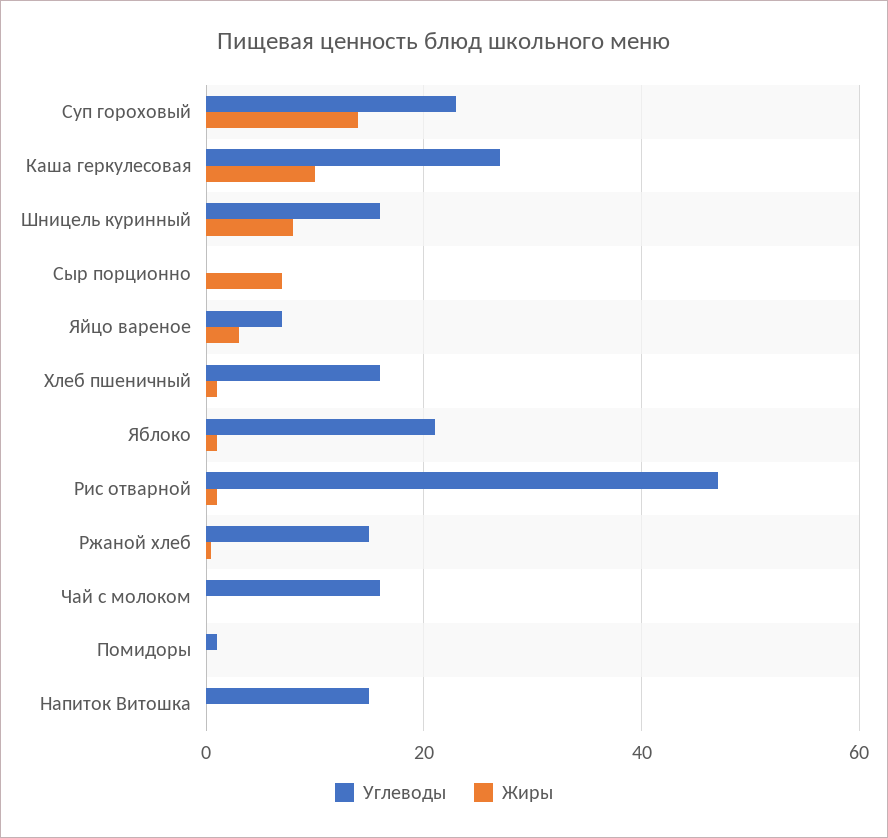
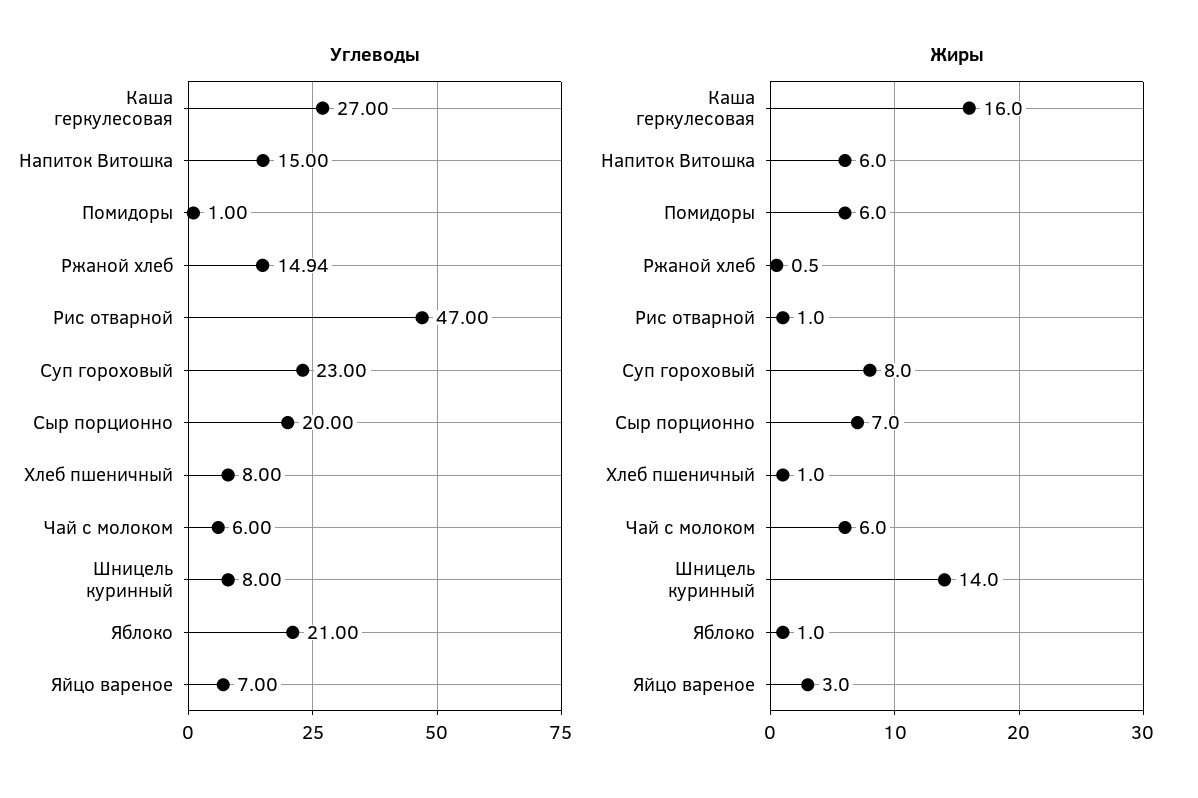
Жиры, Суп гороховый: 14 -> 8
Жиры, Каша геркулесовая: 10 -> 16
Углеводы, Шницель куринный: 16 -> 8
Жиры, Шницель куринный: 8 -> 14
Углеводы, Сыр порционно: 0 -> 20
Углеводы, Хлеб пшеничный: 16 -> 8
Углеводы, Чай с молоком: 16 -> 6
Жиры, Чай с молоком: 0 -> 6
Жиры, Помидоры: 0 -> 6
Жиры, Напиток Витошка: 0 -> 6

